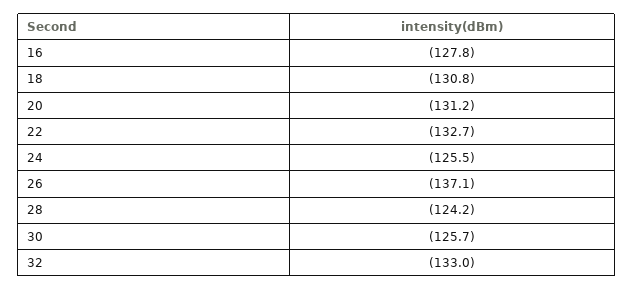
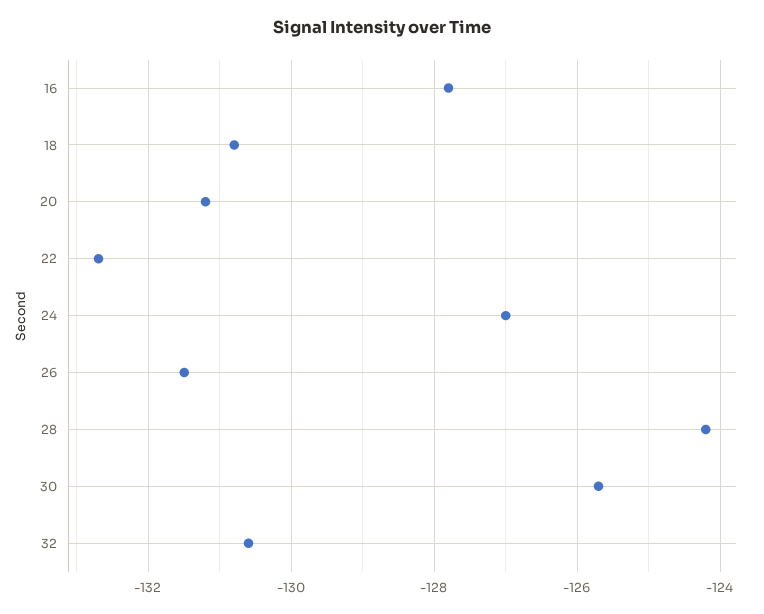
24: -125.5 -> -127
26: -137.1 -> -131.5
32: -133 -> -130.5

